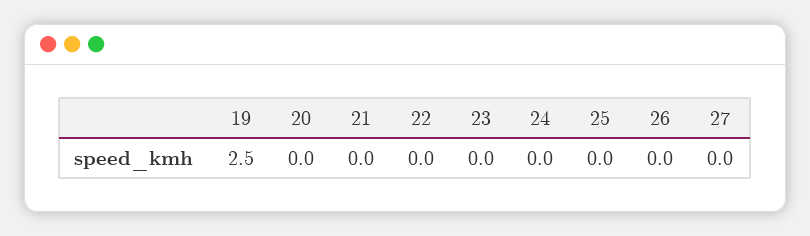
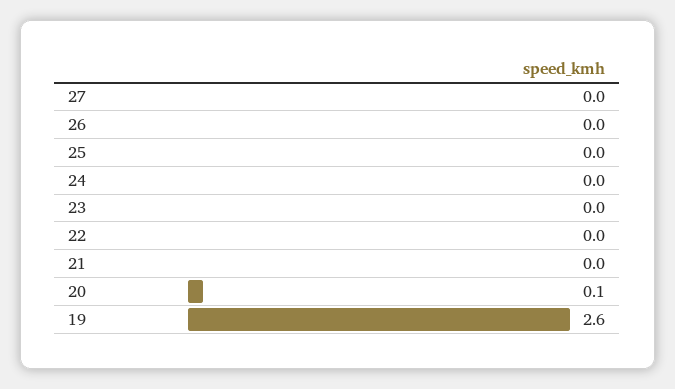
19: 2.5 -> 2.6
20: 0 -> 0.1

